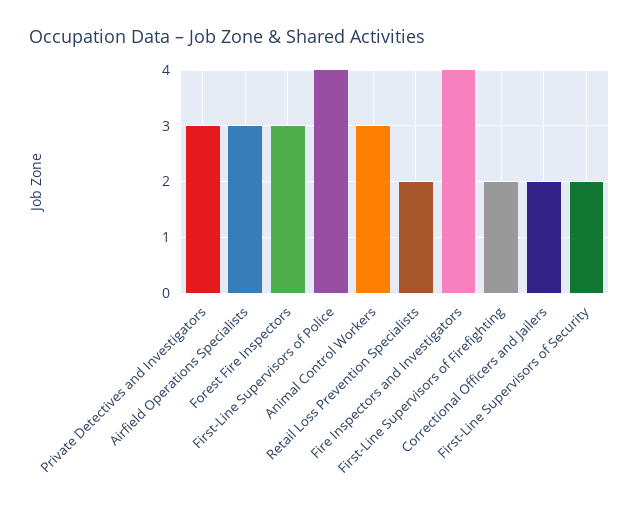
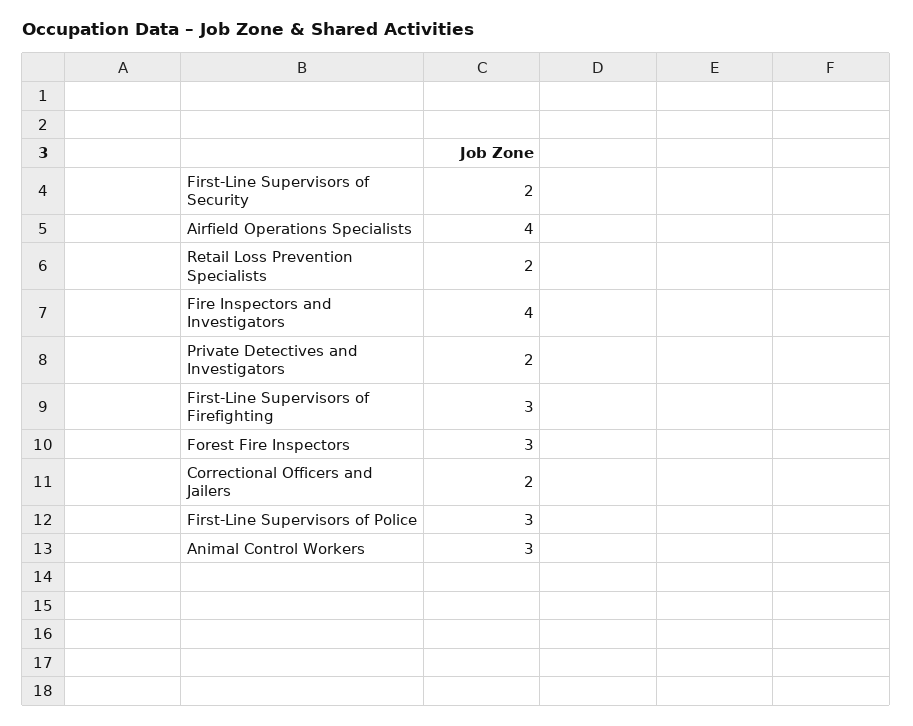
Private Detectives and Investigators: 3 -> 2
Airfield Operations Specialists: 3 -> 4
First-Line Supervisors of Police: 4 -> 3
First-Line Supervisors of Firefighting: 2 -> 3

